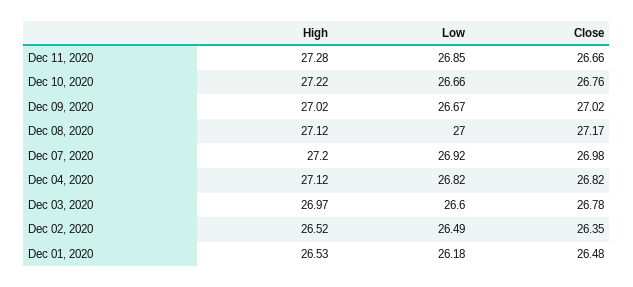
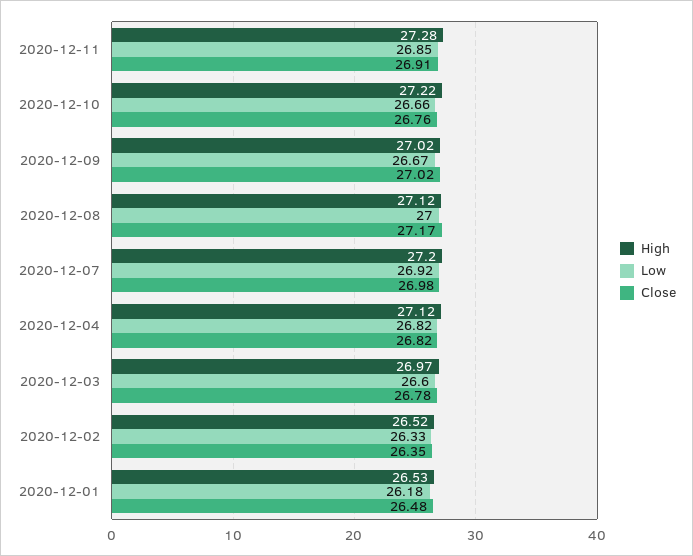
Close, Dec 11, 2020: 26.66 -> 26.91
Low, Dec 02, 2020: 26.49 -> 26.33

